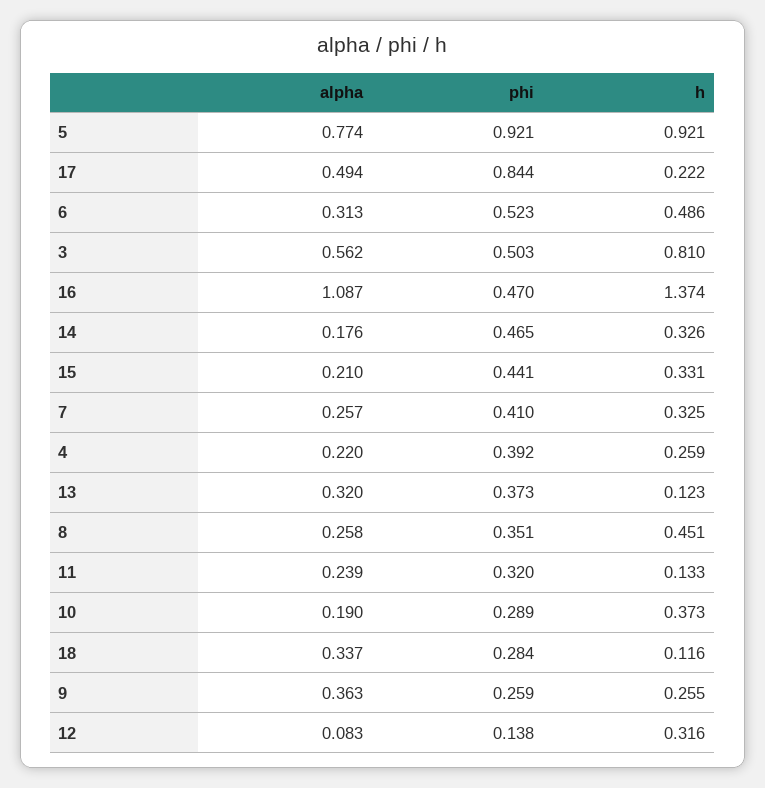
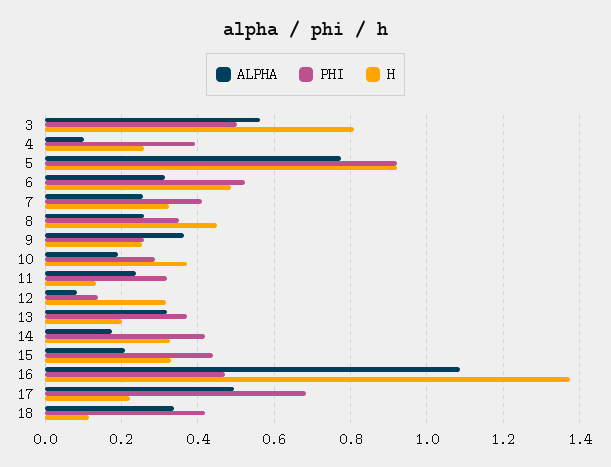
phi, 17: 0.844 -> 0.68
phi, 14: 0.465 -> 0.42
alpha, 4: 0.22 -> 0.1
h, 13: 0.123 -> 0.2
phi, 18: 0.284 -> 0.42

